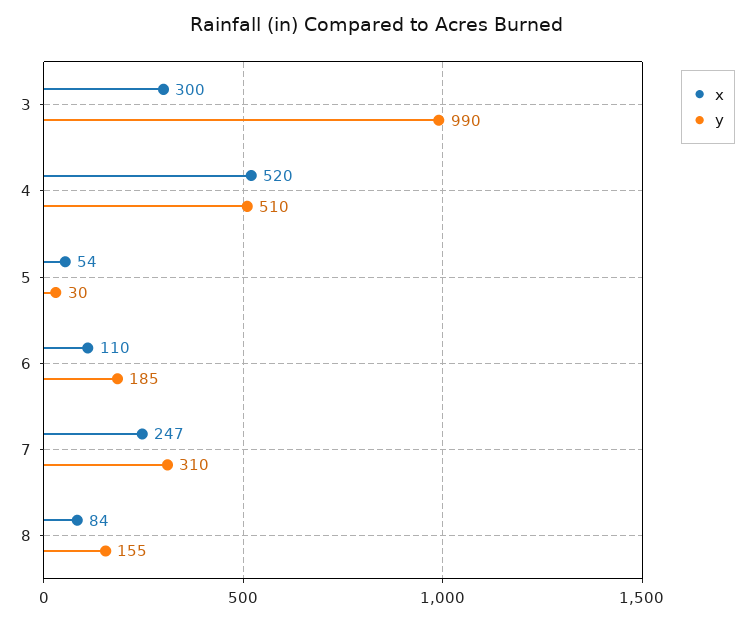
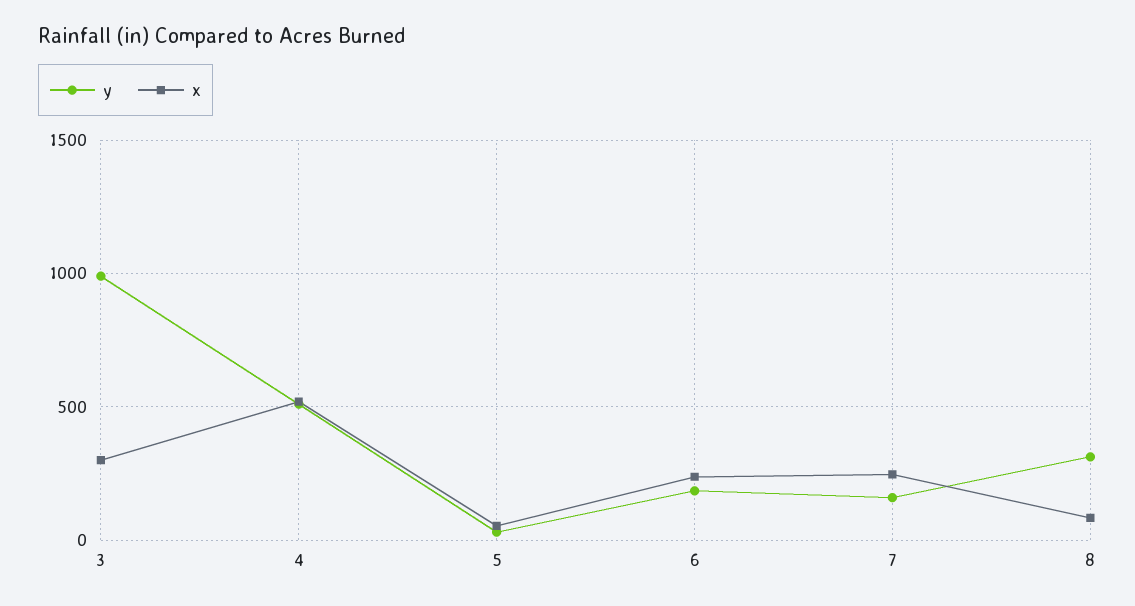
x, 6: 110 -> 250
y, 7: 310 -> 150
y, 8: 155 -> 300

